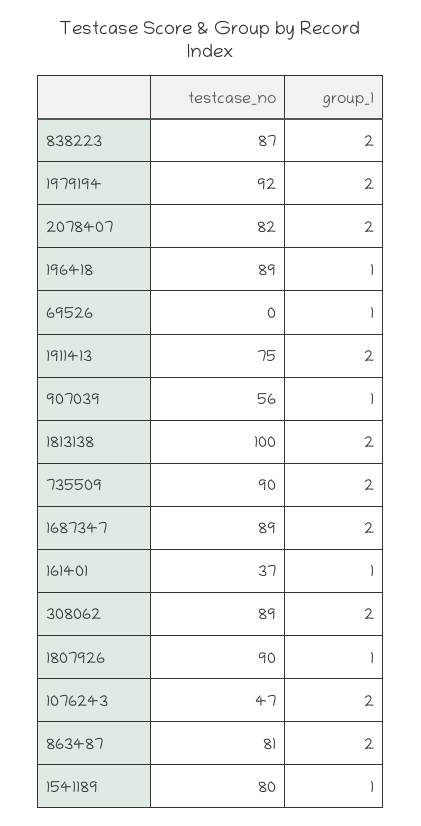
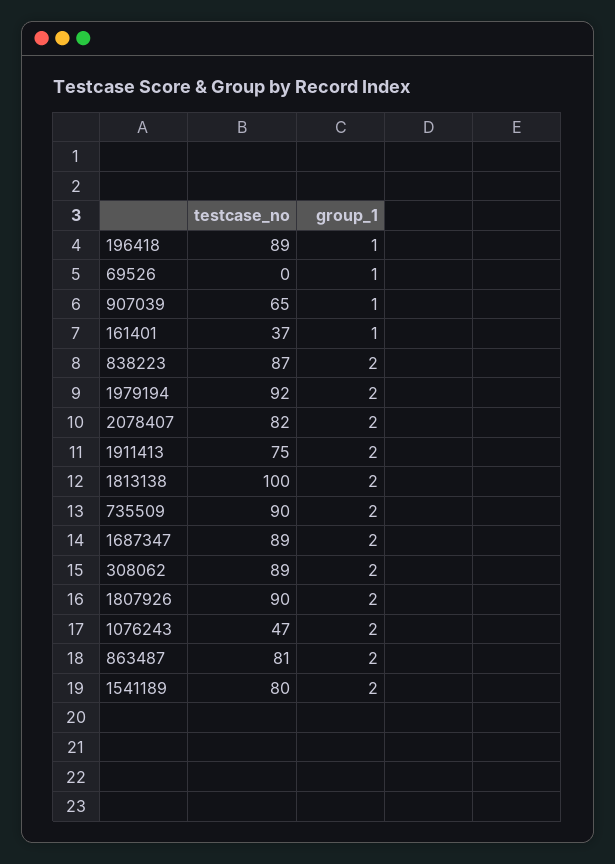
testcase_no, 907039: 56 -> 65
group_1, 1807926: 1 -> 2
group_1, 1541189: 1 -> 2

